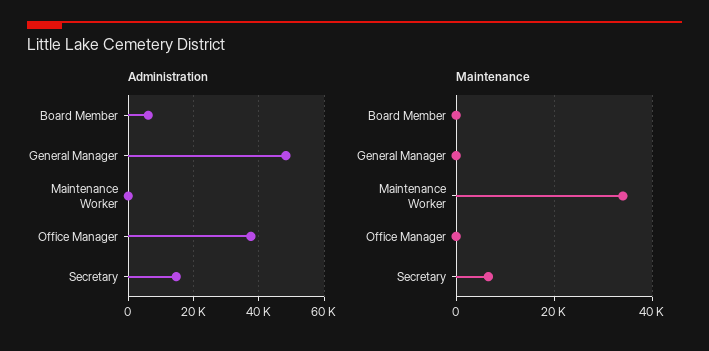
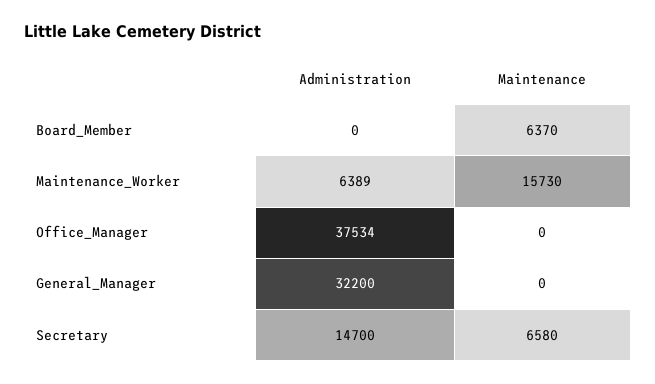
Administration, Board Member: 6000 -> 0
Administration, General Manager: 48000 -> 32200
Administration, Maintenance Worker: 0 -> 6389
Maintenance, Board Member: 0 -> 6370
Maintenance, Maintenance Worker: 34000 -> 15730

